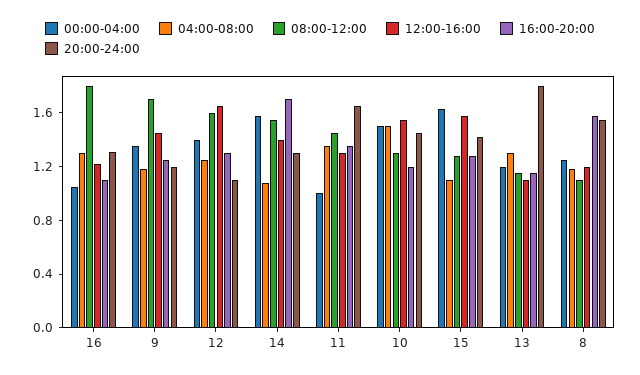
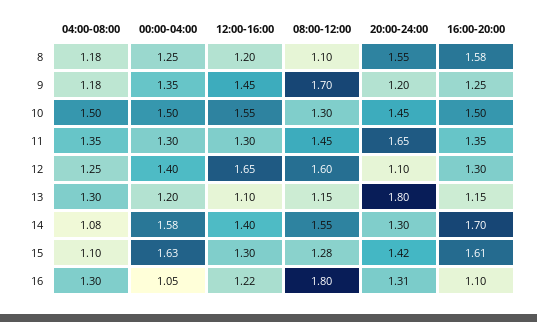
00:00-04:00, 11: 1 -> 1.3
16:00-20:00, 10: 1.2 -> 1.5
12:00-16:00, 15: 1.6 -> 1.3
16:00-20:00, 15: 1.3 -> 1.61

